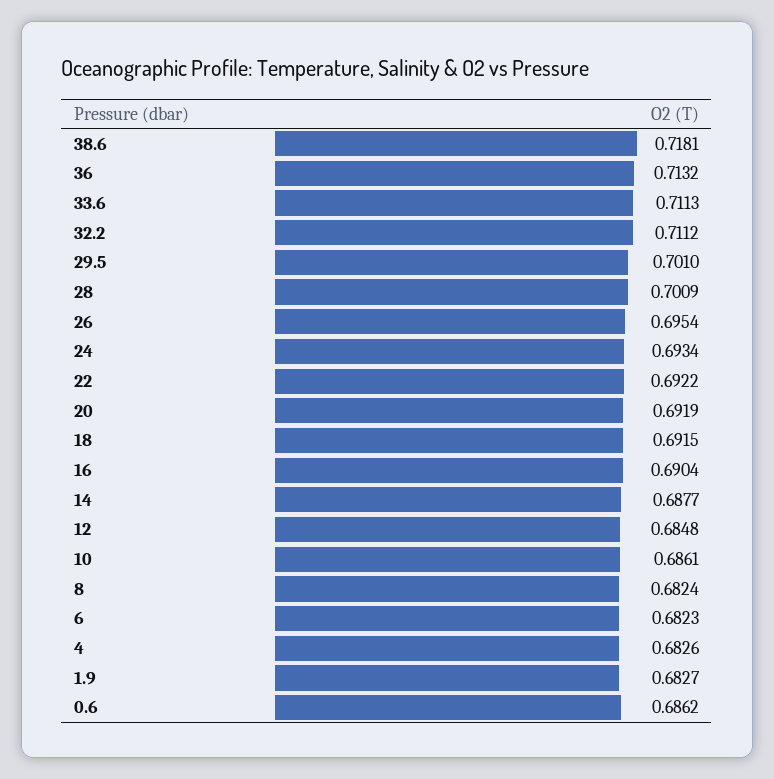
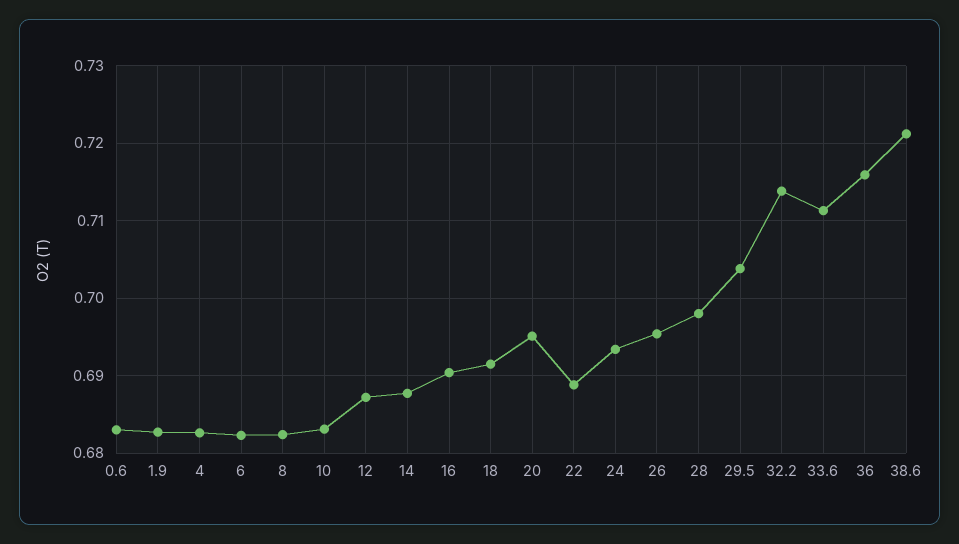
38.6: 0.7181 -> 0.721
36: 0.7132 -> 0.716
32.2: 0.7112 -> 0.714
29.5: 0.701 -> 0.704
28: 0.7009 -> 0.698
22: 0.6922 -> 0.689
20: 0.6919 -> 0.695
12: 0.6848 -> 0.687
10: 0.6861 -> 0.683
0.6: 0.6862 -> 0.683

